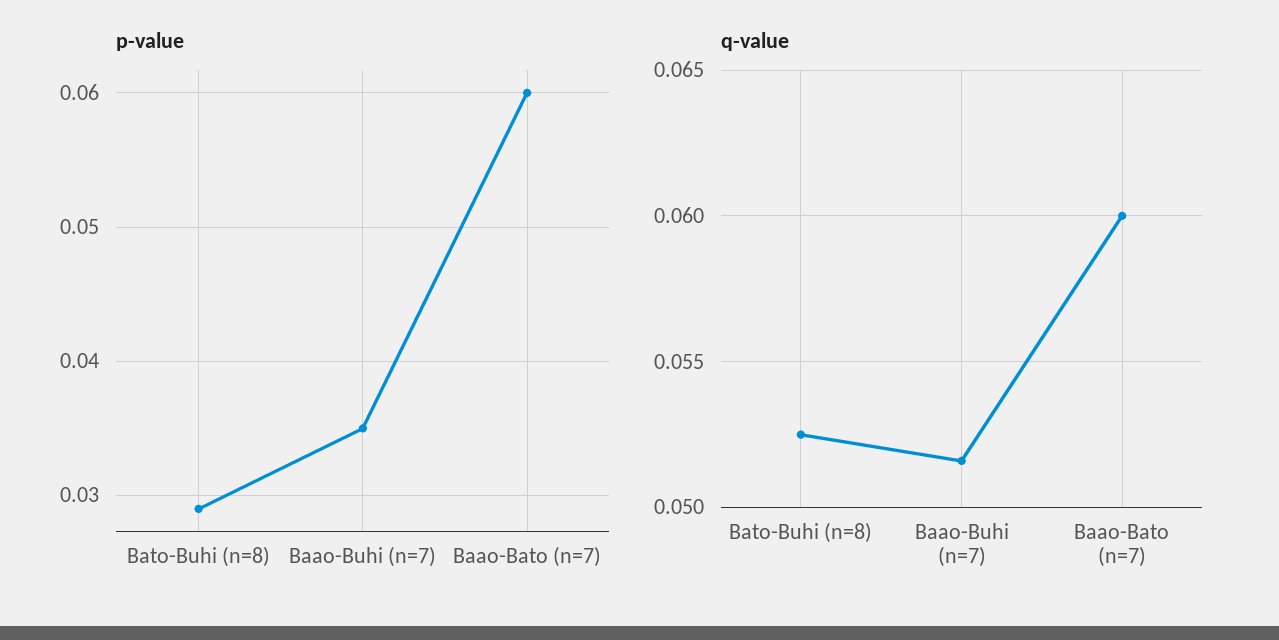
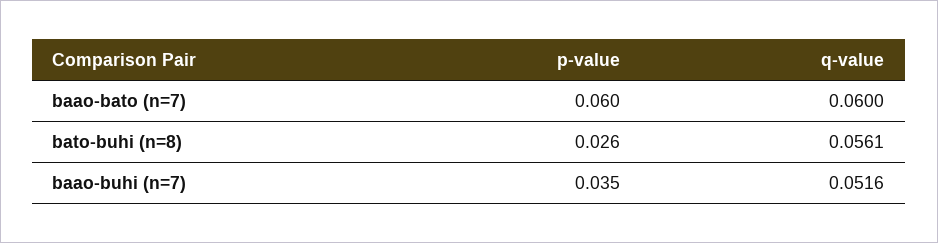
p-value, Bato-Buhi (n=8): 0.029 -> 0.026
q-value, Bato-Buhi (n=8): 0.0525 -> 0.0561

